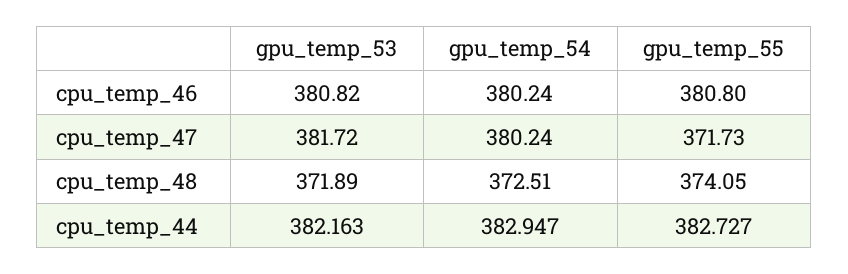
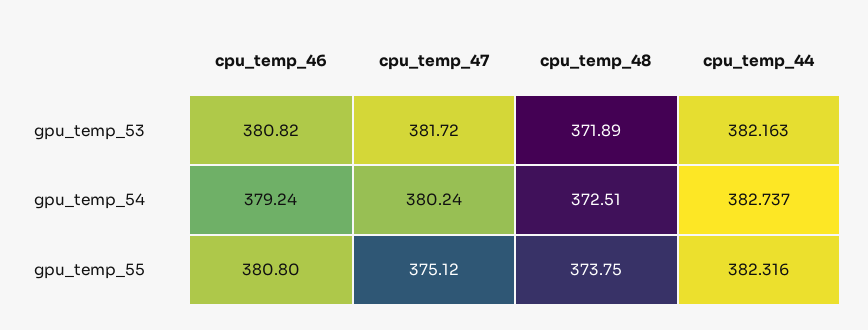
gpu_temp_54, cpu_temp_46: 380.24 -> 379.24
gpu_temp_55, cpu_temp_47: 371.73 -> 375.12
gpu_temp_55, cpu_temp_48: 374.05 -> 373.75
gpu_temp_54, cpu_temp_44: 382.947 -> 382.737
gpu_temp_55, cpu_temp_44: 382.727 -> 382.316

